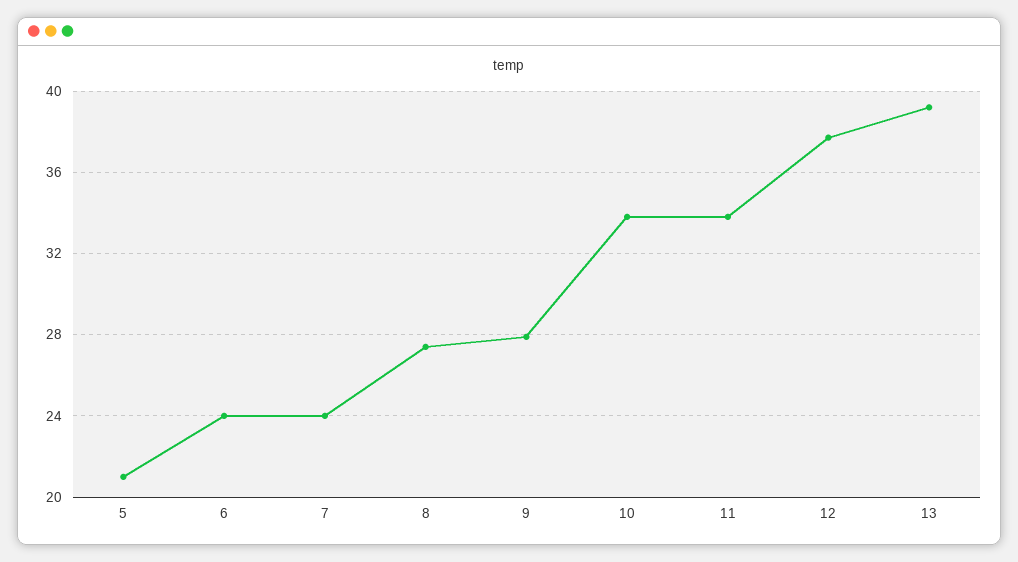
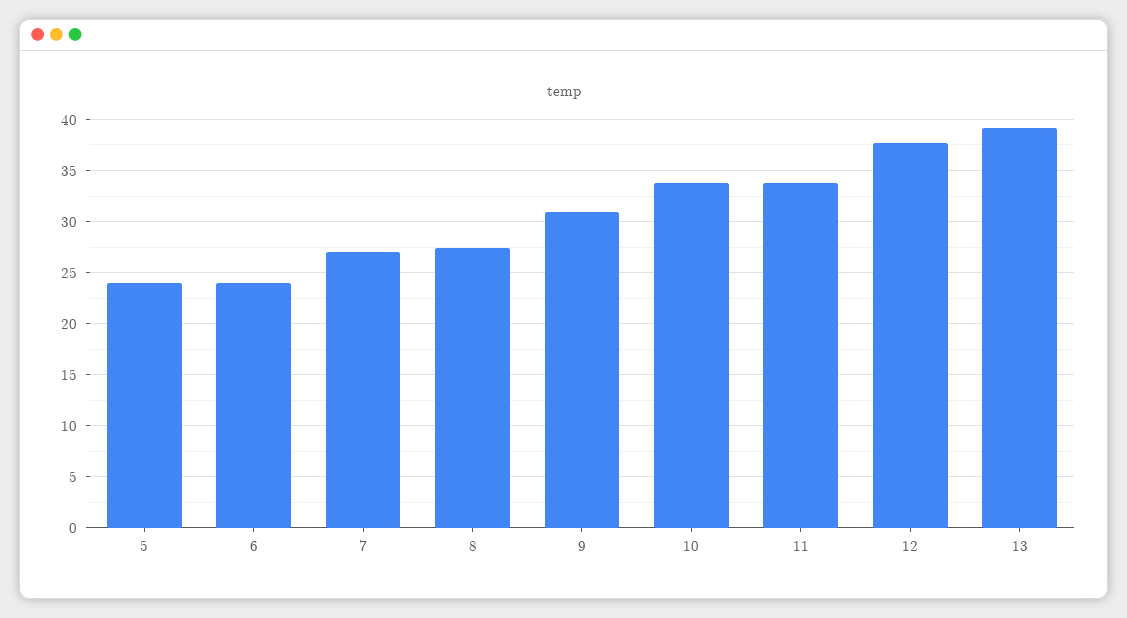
5: 21 -> 24
7: 24 -> 27
9: 28 -> 31

